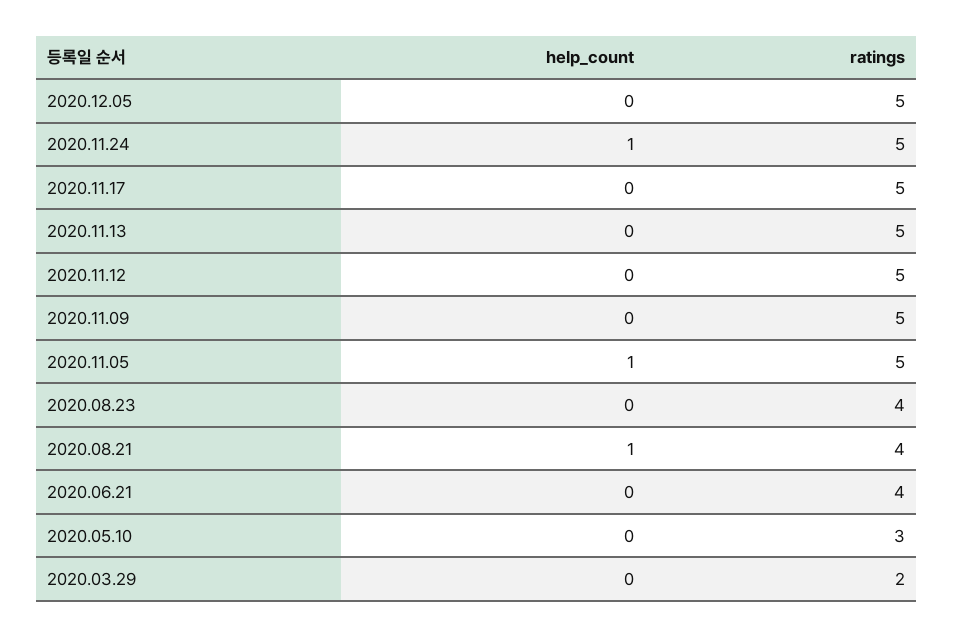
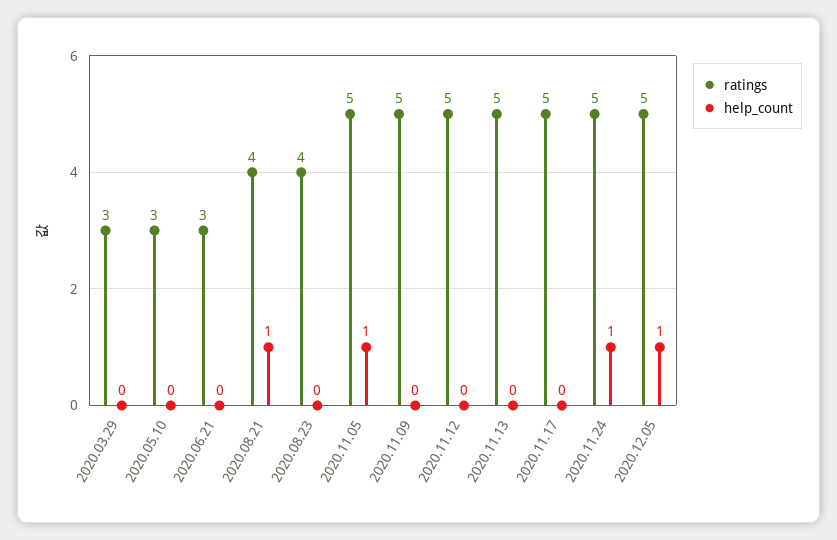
help_count, 2020.12.05: 0 -> 1
ratings, 2020.06.21: 4 -> 3
ratings, 2020.03.29: 2 -> 3

